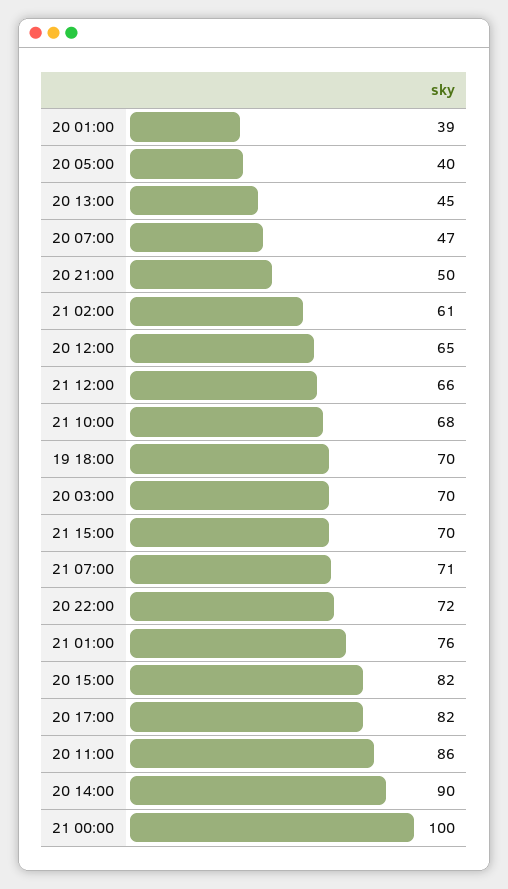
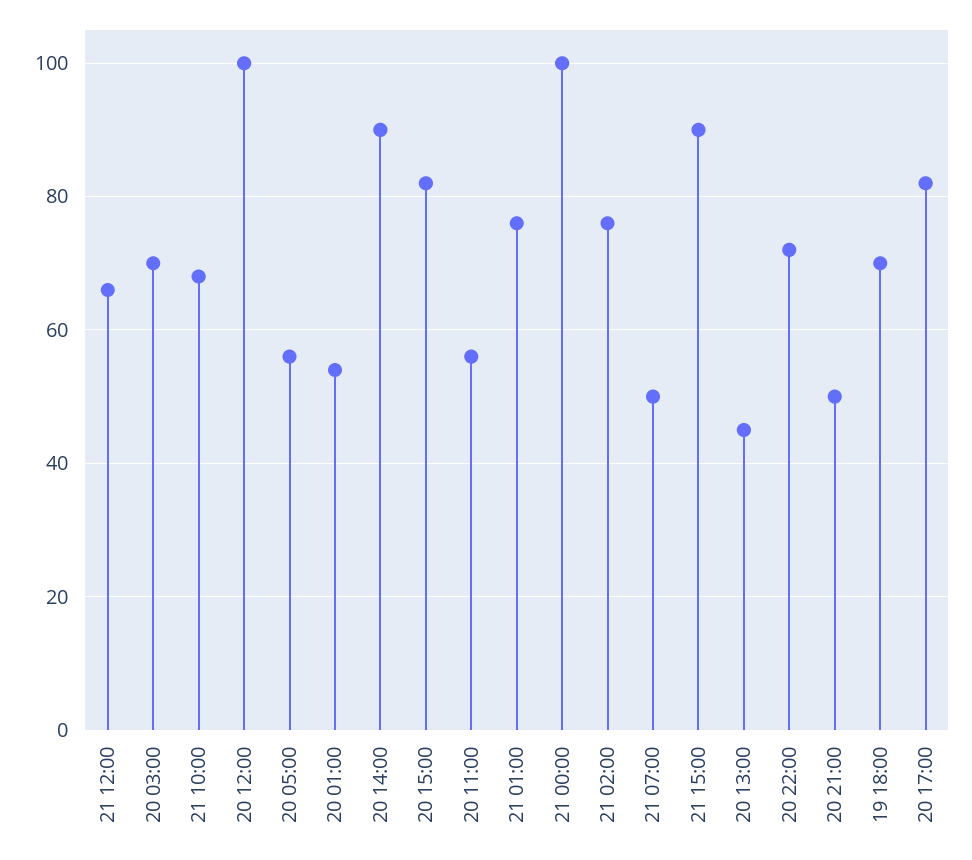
20 01:00: 39 -> 55
20 05:00: 40 -> 55
20 07:00: 47 -> none
21 02:00: 61 -> 75
20 12:00: 65 -> 100
21 15:00: 70 -> 90
21 07:00: 71 -> 50
20 11:00: 86 -> 55

